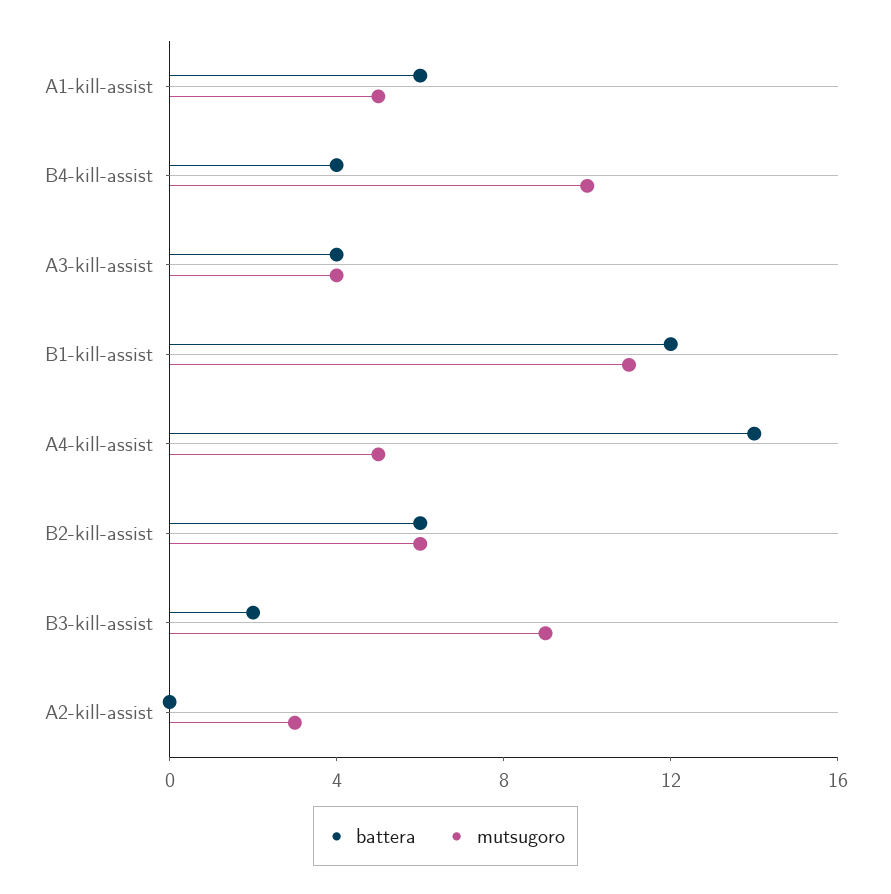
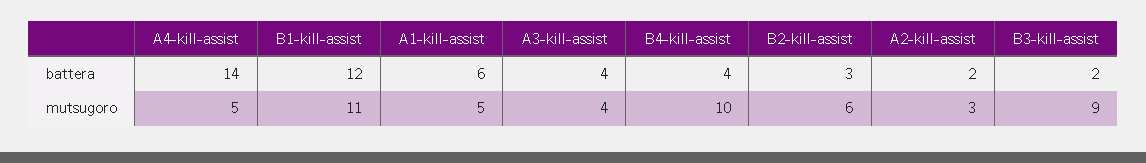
battera, B2-kill-assist: 6 -> 3
battera, A2-kill-assist: 0 -> 2

